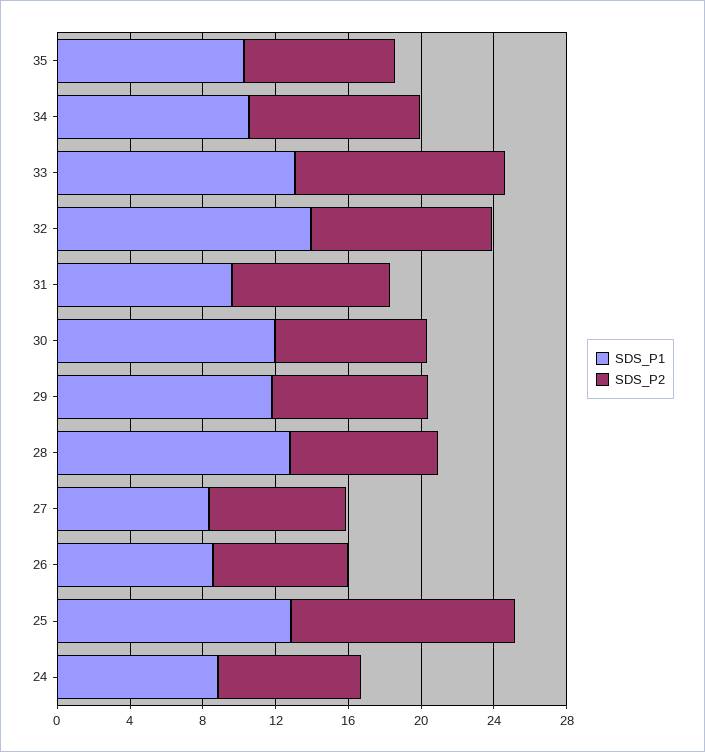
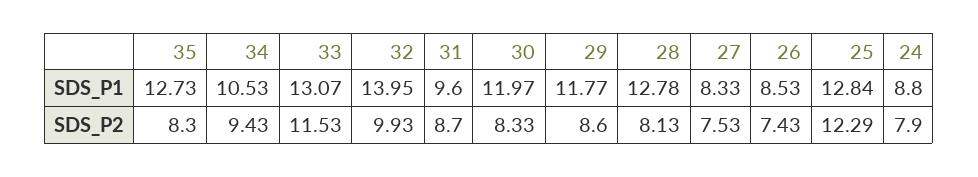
SDS_P1, 35: 10 -> 12.73

